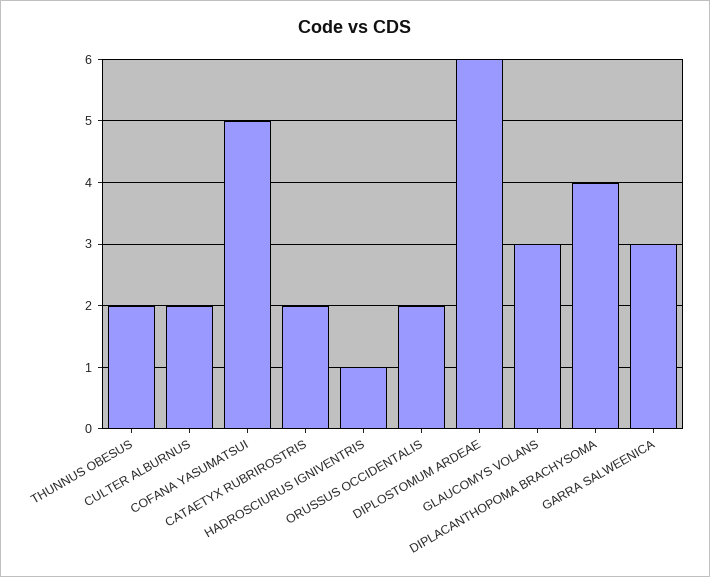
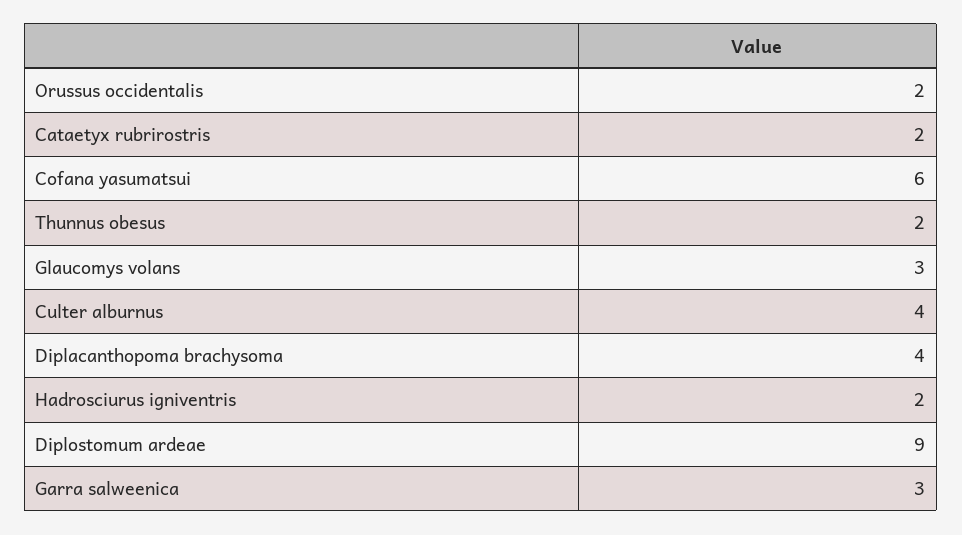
CULTER ALBURNUS: 2 -> 4
COFANA YASUMATSUI: 5 -> 6
HADROSCIURUS IGNIVENTRIS: 1 -> 2
DIPLOSTOMUM ARDEAE: 6 -> 9

